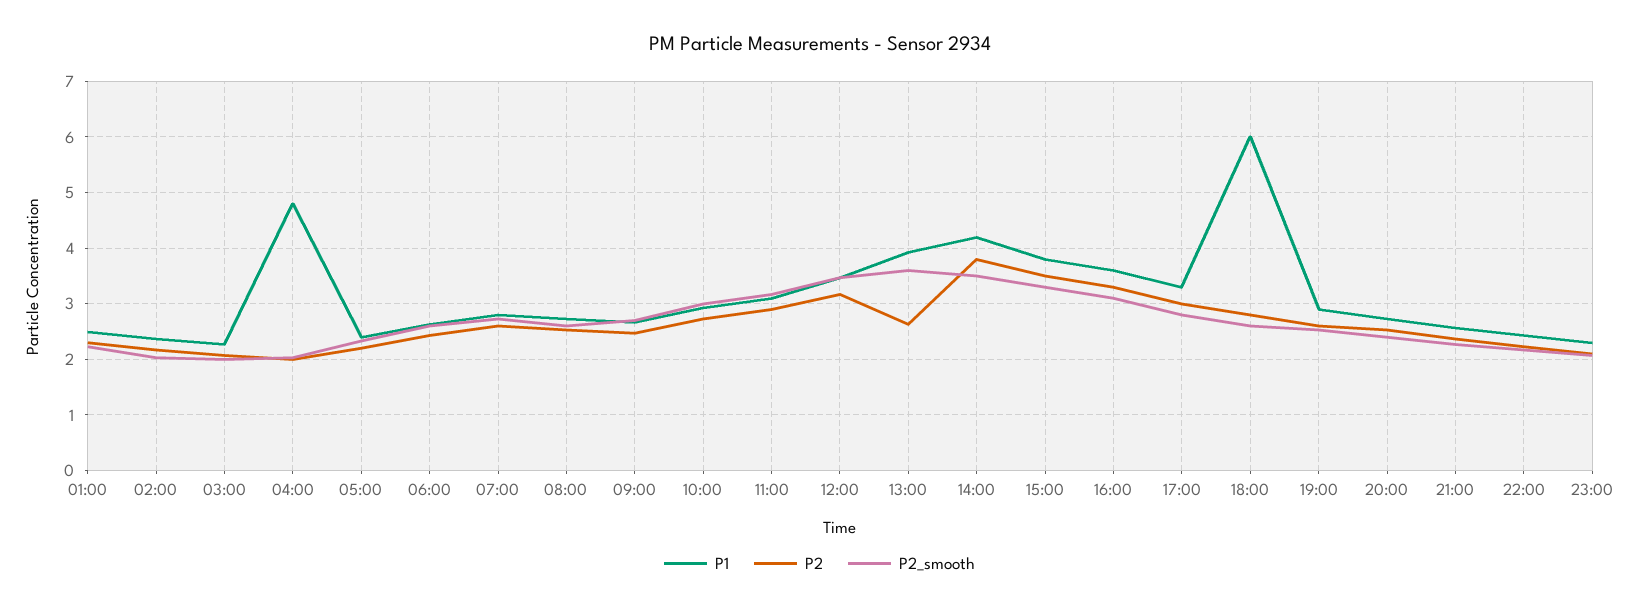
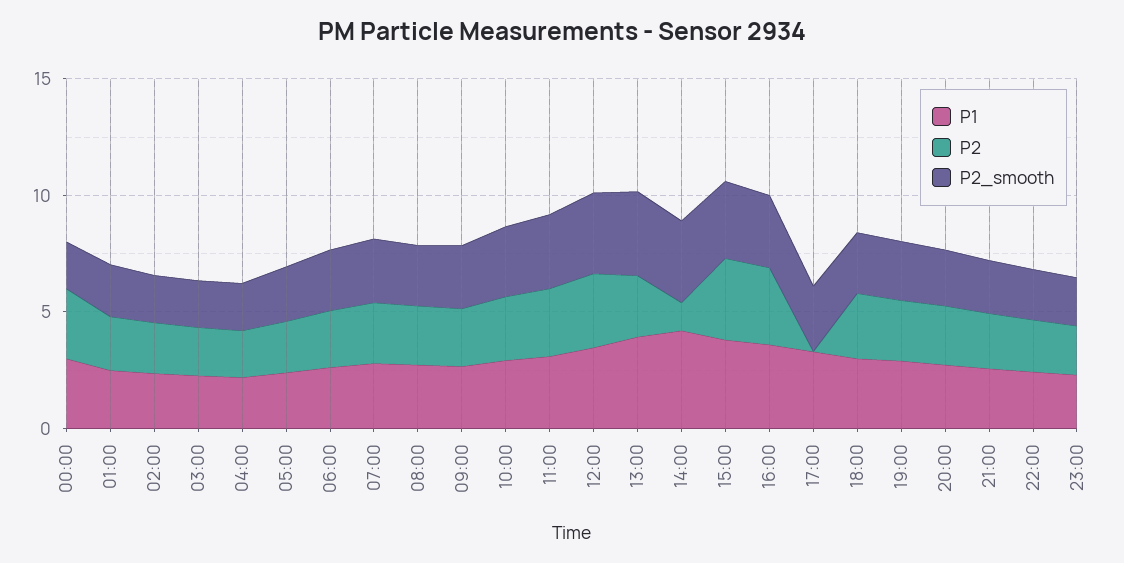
P1, 04:00: 4.8 -> 2
P2, 14:00: 3.8 -> 1
P2, 17:00: 3 -> 0
P1, 18:00: 6 -> 3
P1, 00:00: none -> 3
P2, 00:00: none -> 3
P2_smooth, 00:00: none -> 2

